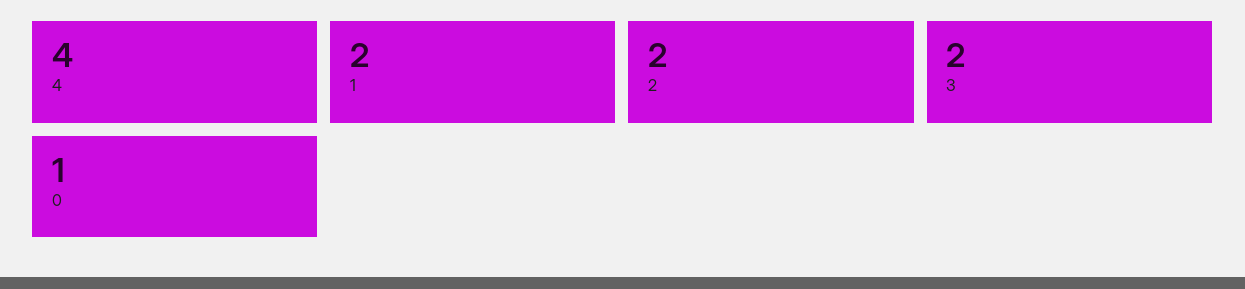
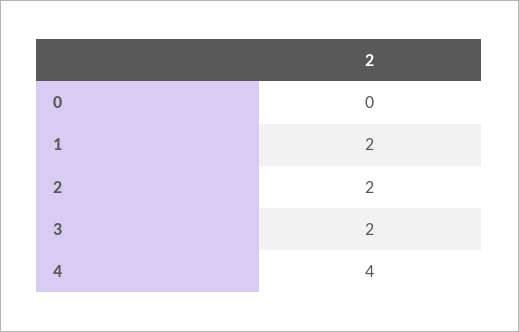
0: 1 -> 0

